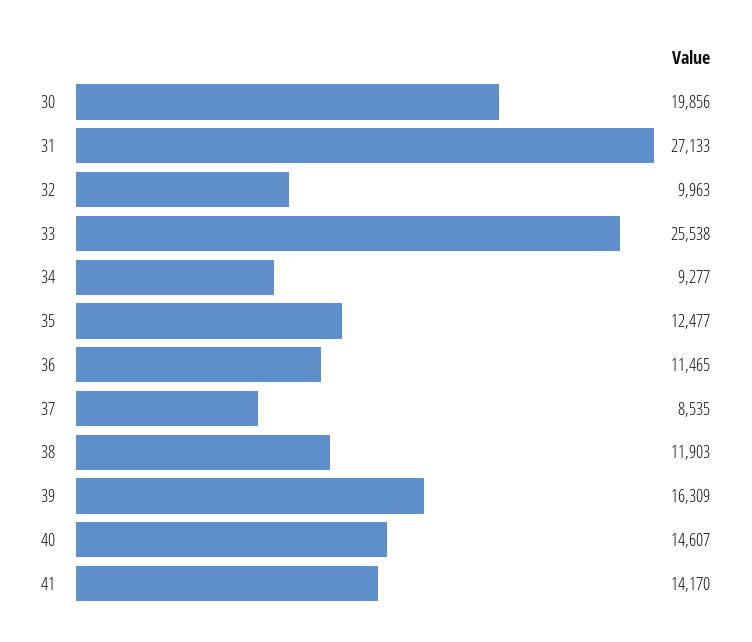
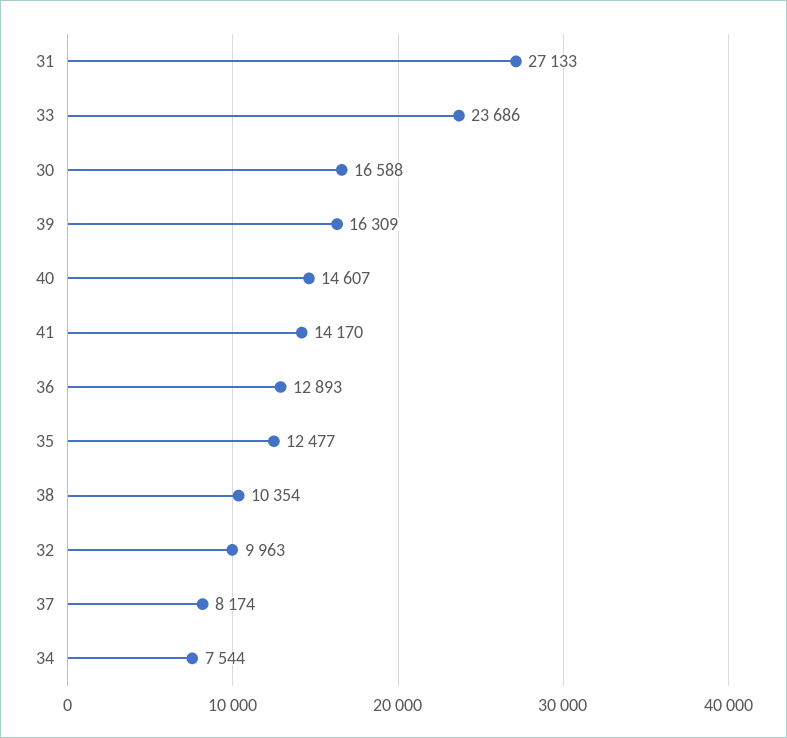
30: 19856 -> 16588
33: 25538 -> 23686
34: 9277 -> 7544
36: 11465 -> 12893
37: 8535 -> 8174
38: 11903 -> 10354

